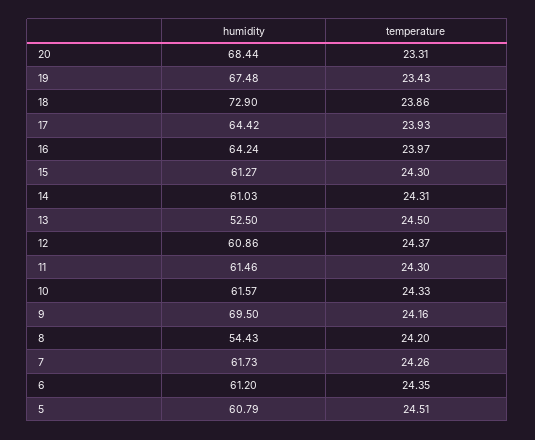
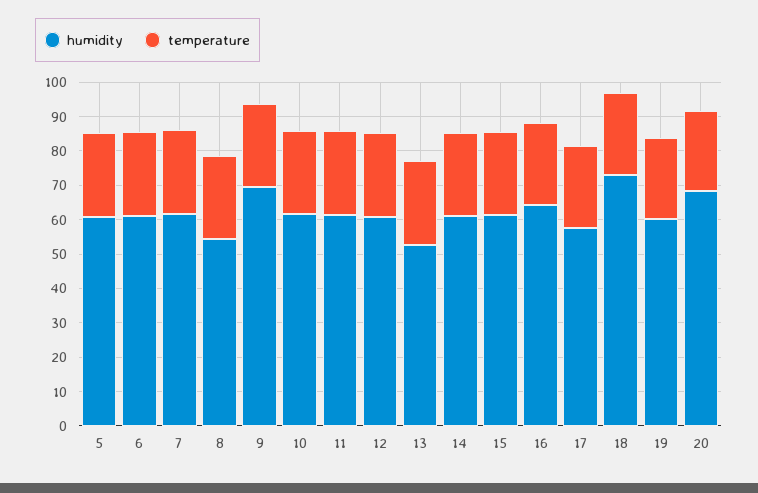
humidity, 19: 67.48 -> 60
humidity, 17: 64.42 -> 57.5

